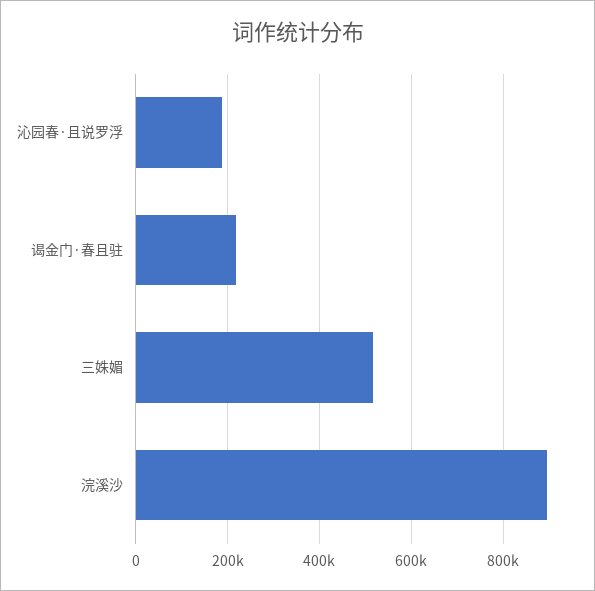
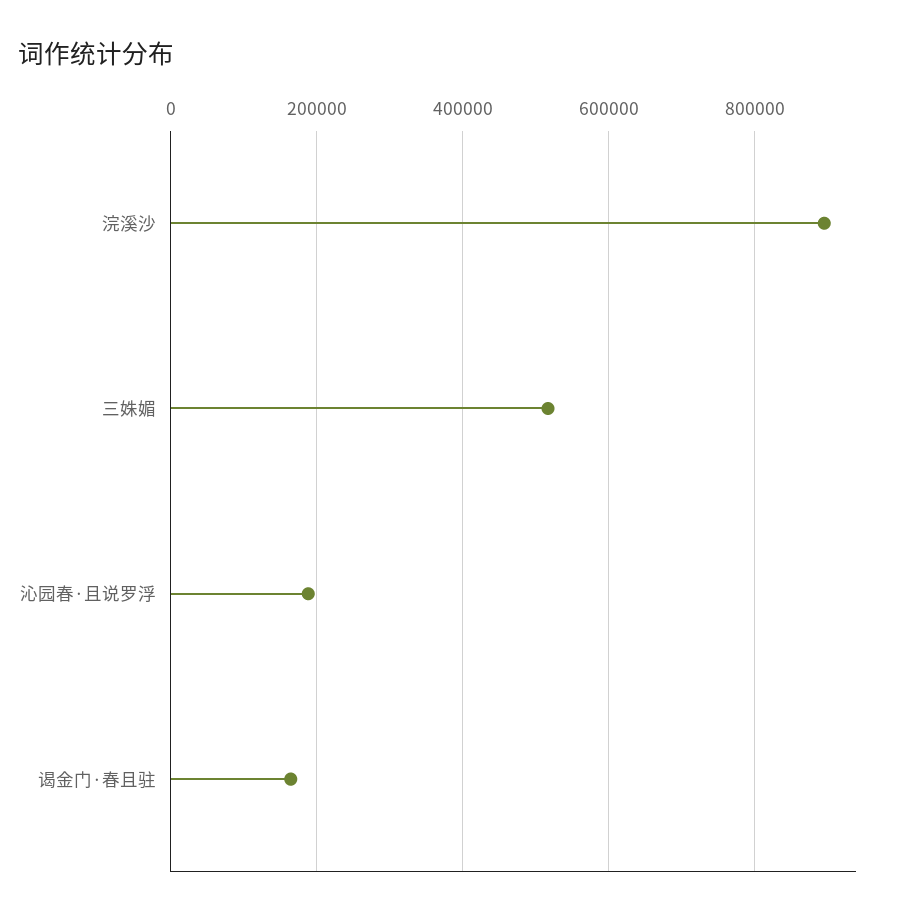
谒金门·春且驻: 220000 -> 160000

